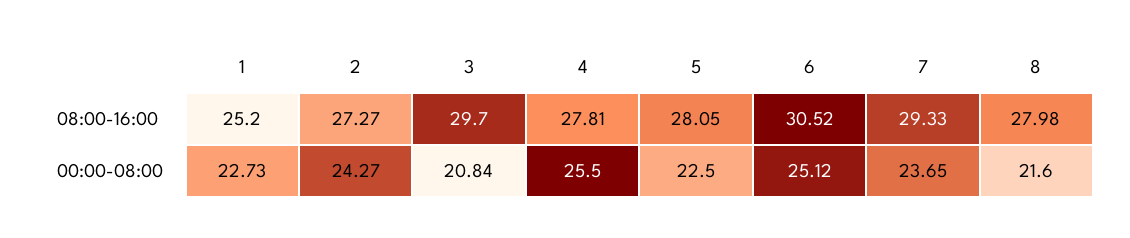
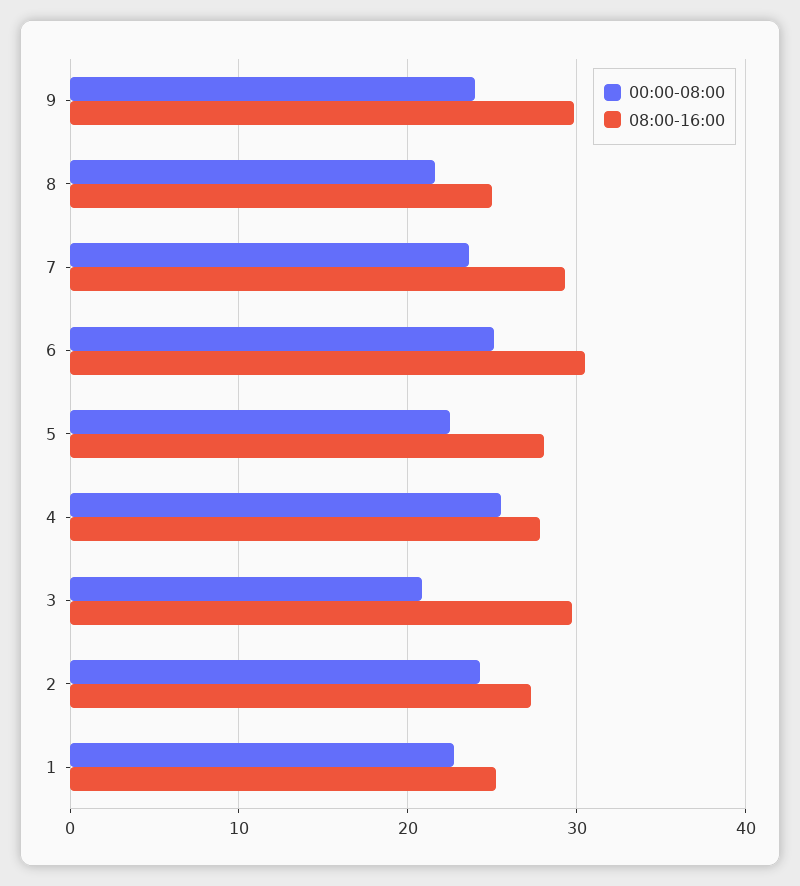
08:00-16:00, 8: 27.98 -> 25
00:00-08:00, 9: none -> 24
08:00-16:00, 9: none -> 30

